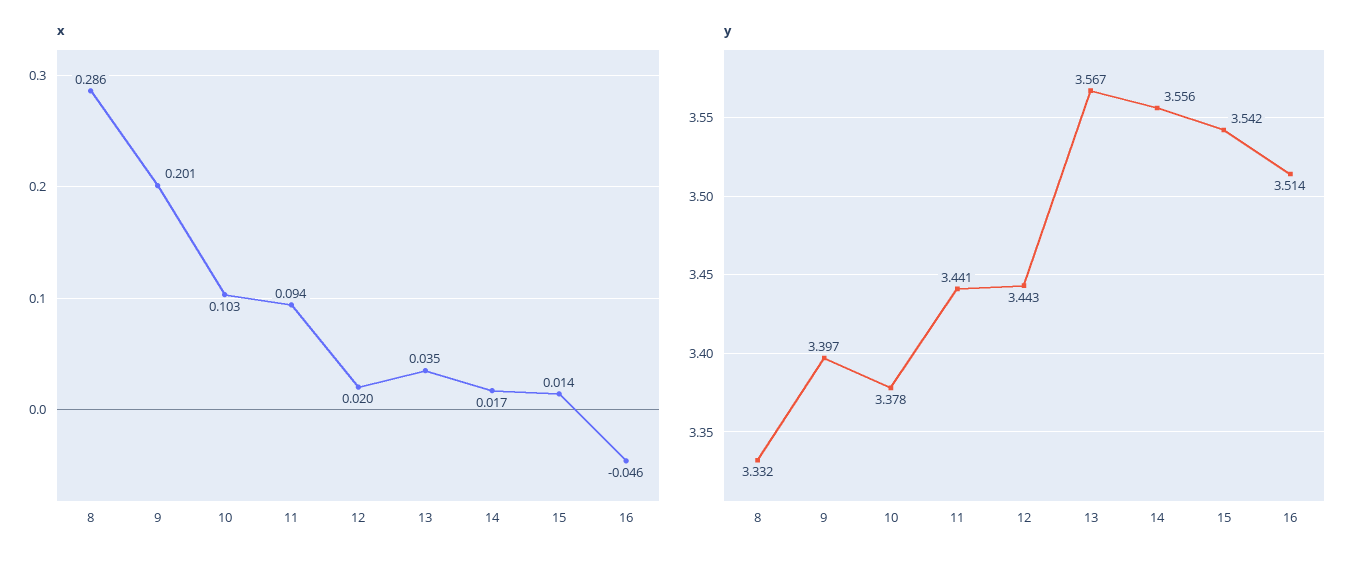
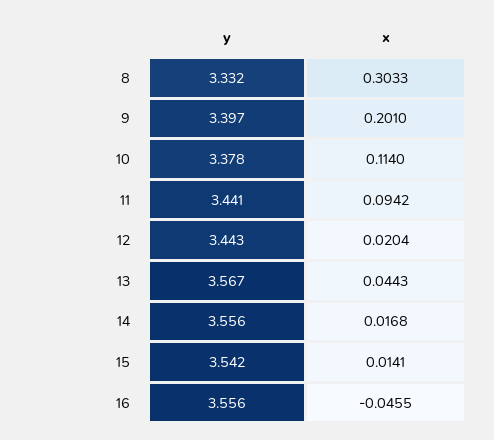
x, 8: 0.286 -> 0.3033
x, 10: 0.103 -> 0.114
x, 13: 0.035 -> 0.0443
y, 16: 3.514 -> 3.556

